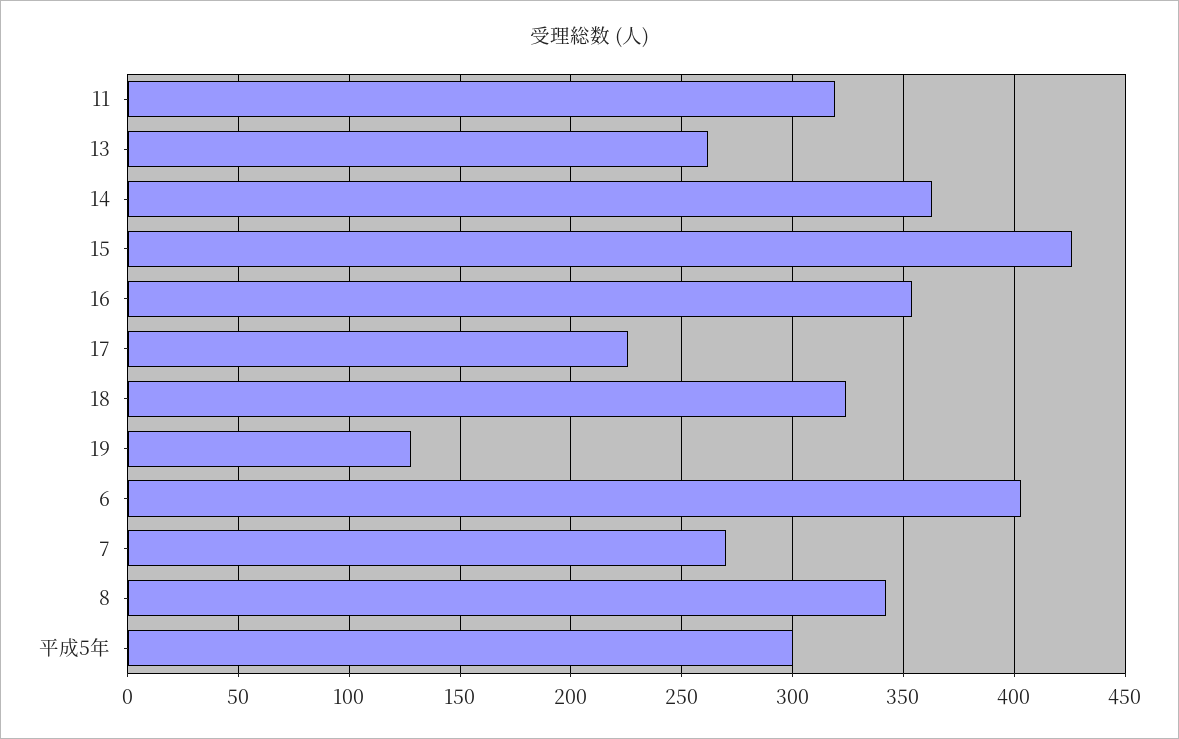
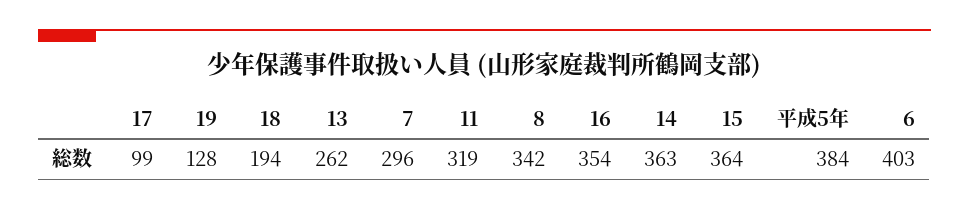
15: 425 -> 364
17: 225 -> 99
18: 325 -> 194
7: 270 -> 296
平成5年: 300 -> 384

